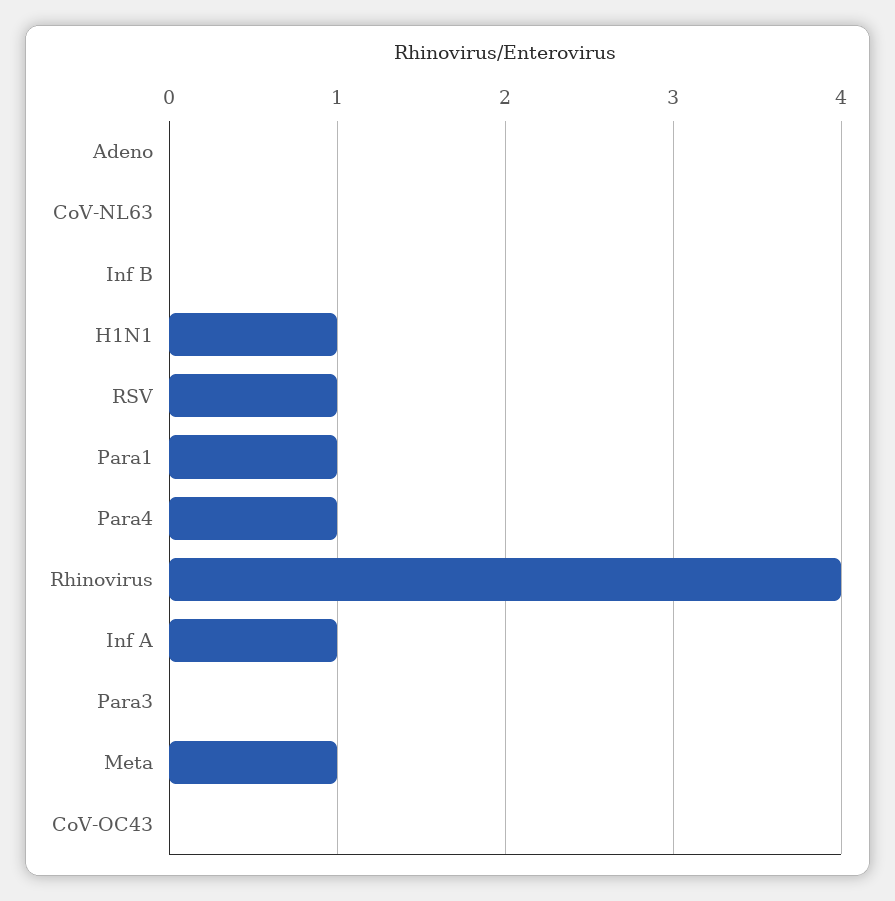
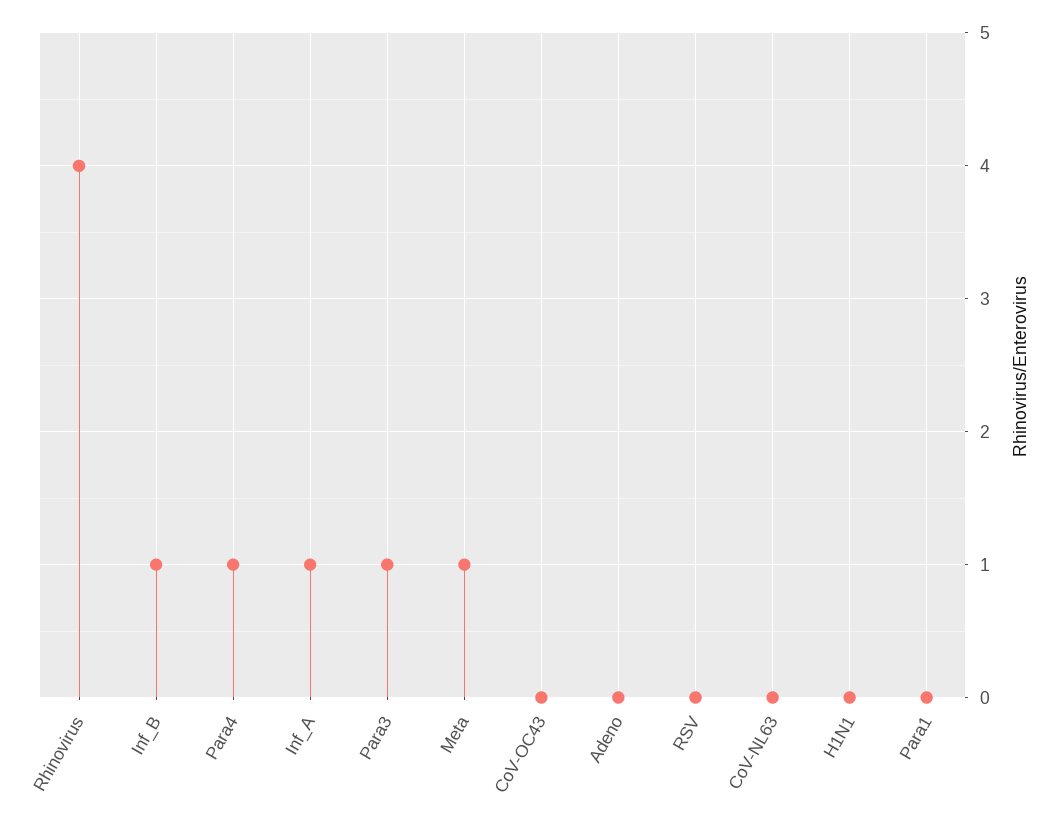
Inf B: 0 -> 1
H1N1: 1 -> 0
RSV: 1 -> 0
Para1: 1 -> 0
Para3: 0 -> 1

